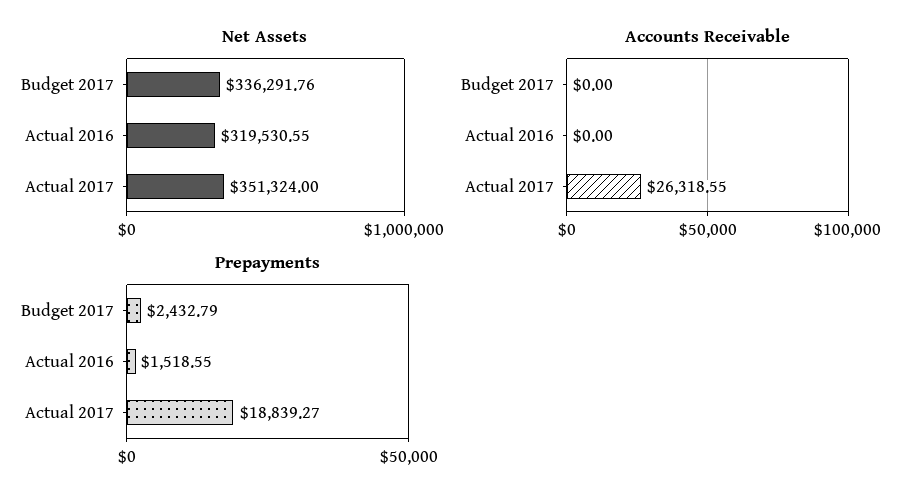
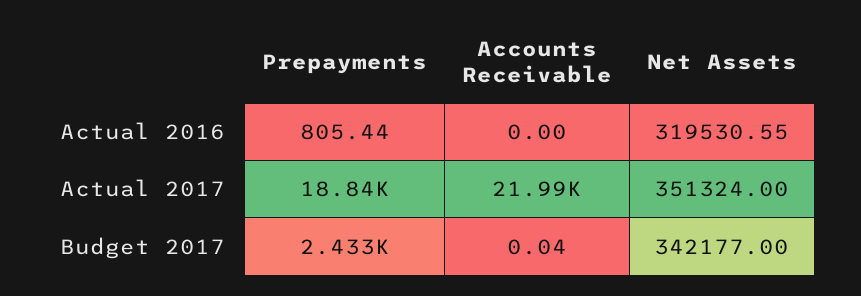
Net Assets, Budget 2017: 336291.76 -> 342177
Accounts Receivable, Budget 2017: 0 -> 0.04
Accounts Receivable, Actual 2017: 26318.55 -> 21990
Prepayments, Actual 2016: 1518.55 -> 805.44

